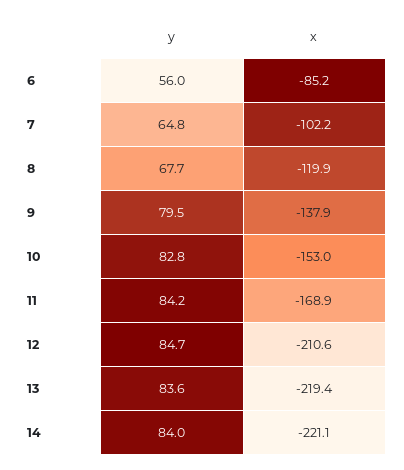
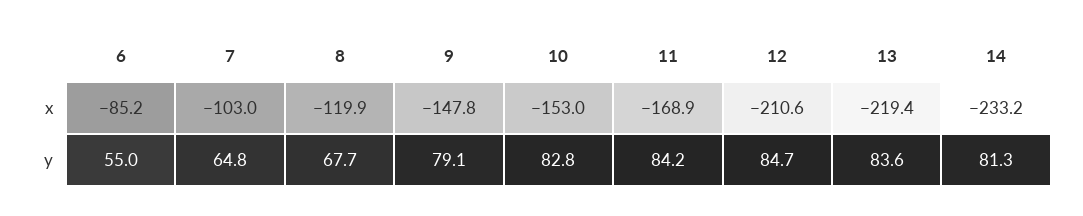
y, 6: 56 -> 55
x, 7: -102.2 -> -103
y, 9: 79.5 -> 79.1
x, 9: -137.9 -> -147.8
y, 14: 84 -> 81.3
x, 14: -221.1 -> -233.2

